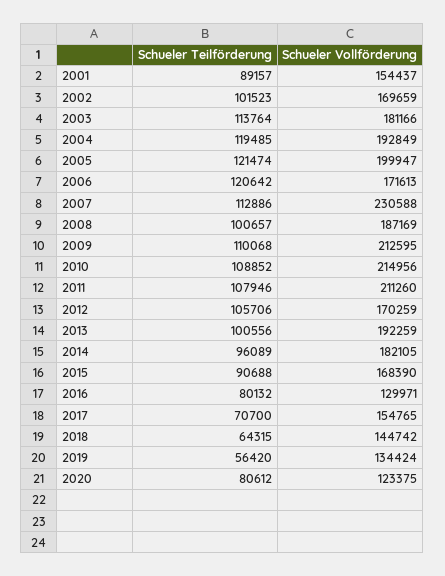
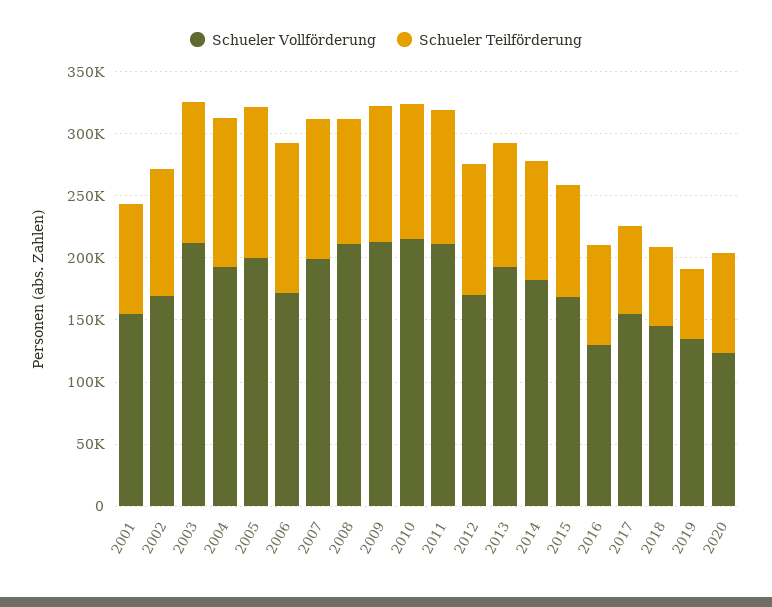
Schueler Vollförderung, 2003: 181166 -> 210000
Schueler Vollförderung, 2007: 230588 -> 200000
Schueler Vollförderung, 2008: 187169 -> 210000

